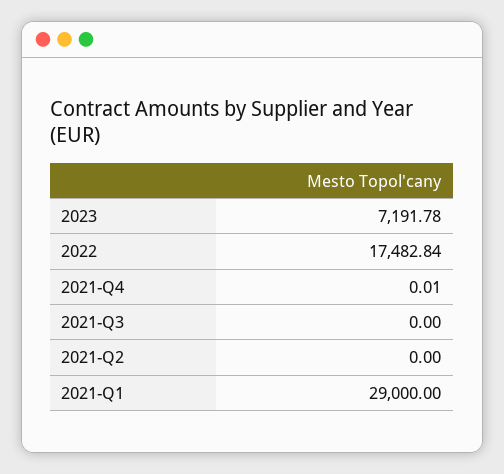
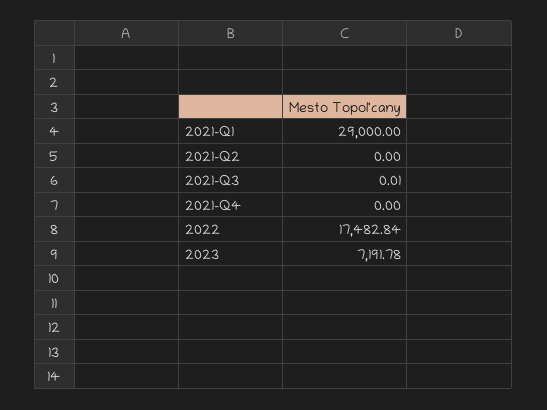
2021-Q4: 0.01 -> 0
2021-Q3: 0 -> 0.01

